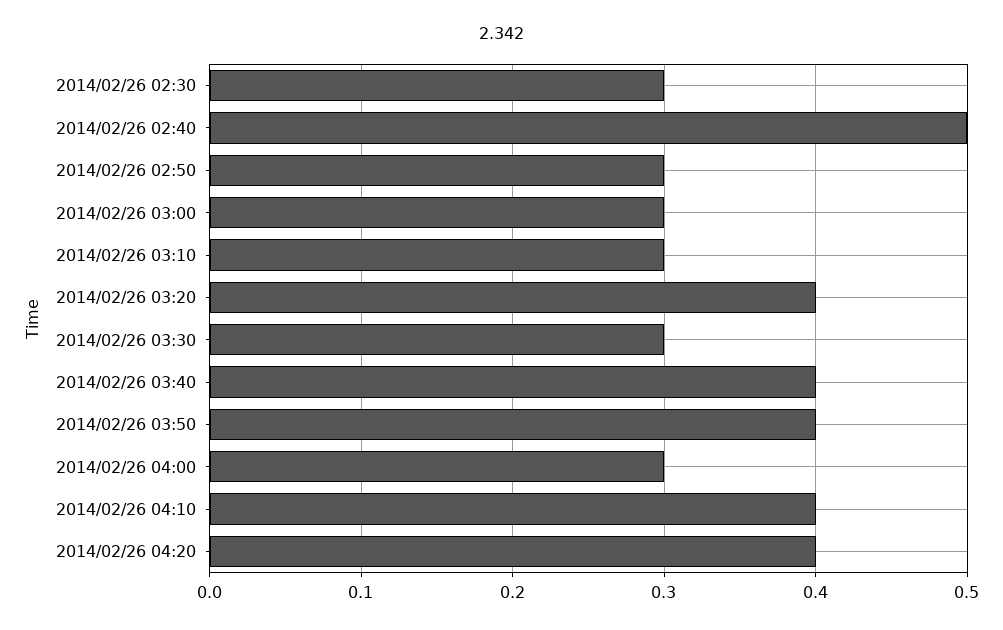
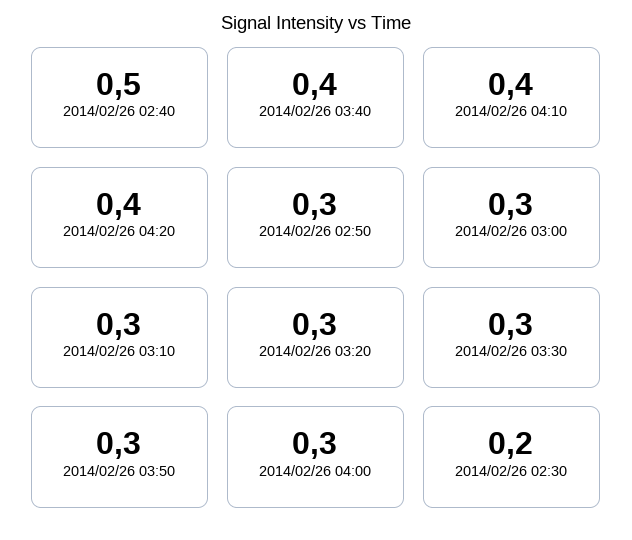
2014/02/26 02:30: 0.3 -> 0.2
2014/02/26 03:20: 0.4 -> 0.3
2014/02/26 03:50: 0.4 -> 0.3

